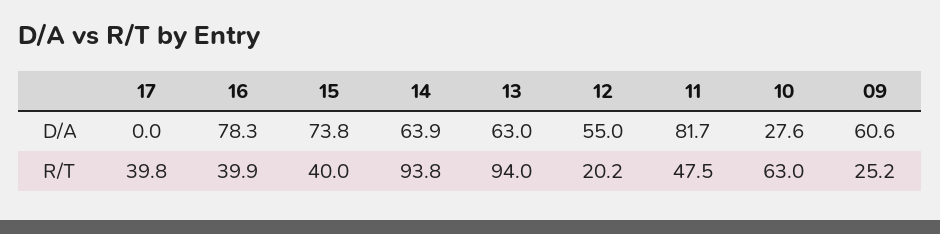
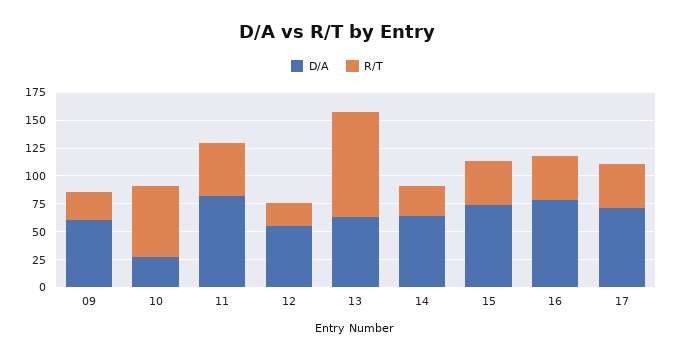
D/A, 17: 0 -> 75
R/T, 14: 93.8 -> 25

